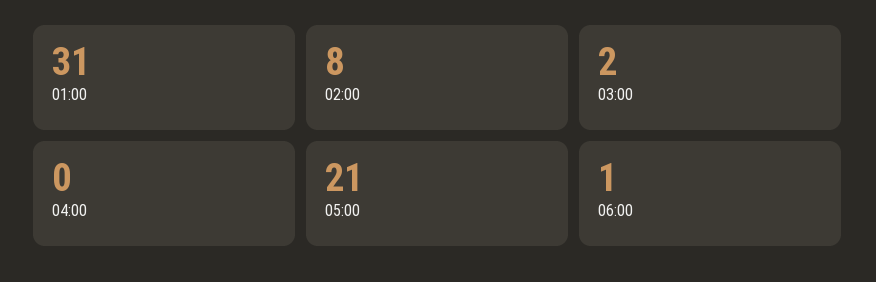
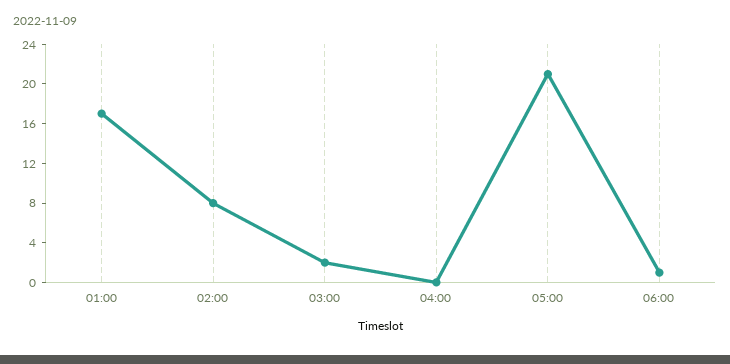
01:00: 31 -> 17

